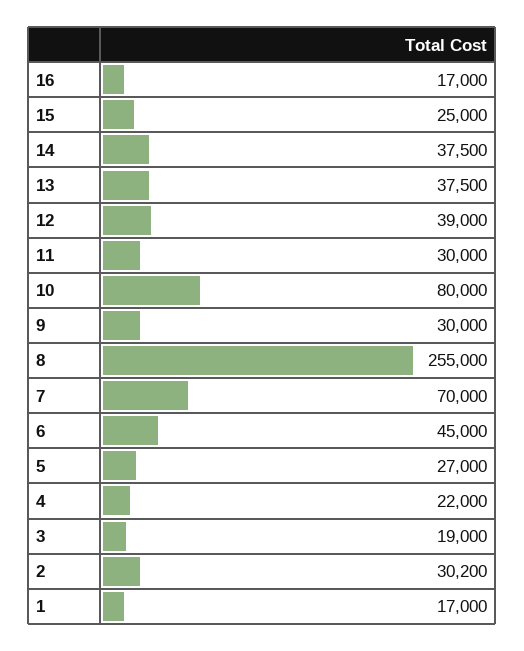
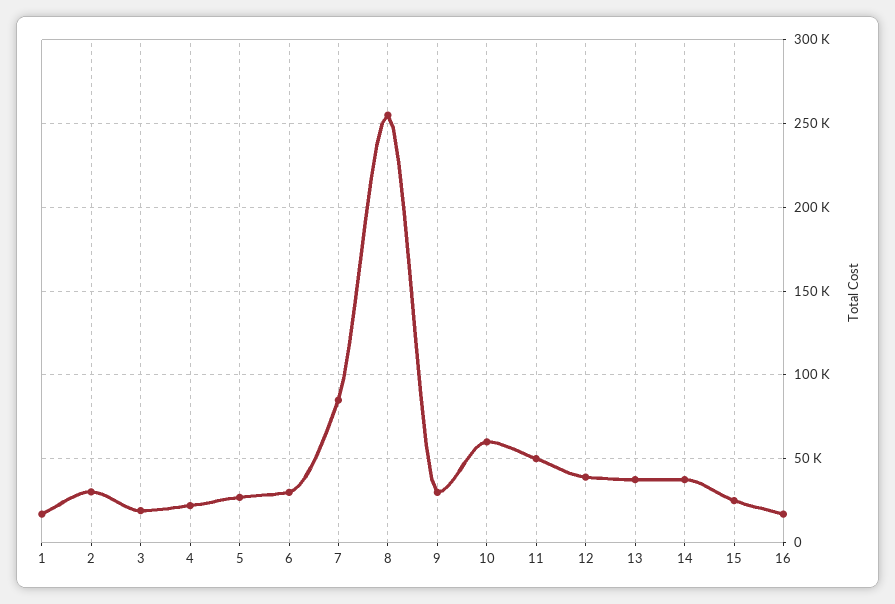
11: 30000 -> 50000
10: 80000 -> 60000
7: 70000 -> 85000
6: 45000 -> 30000

